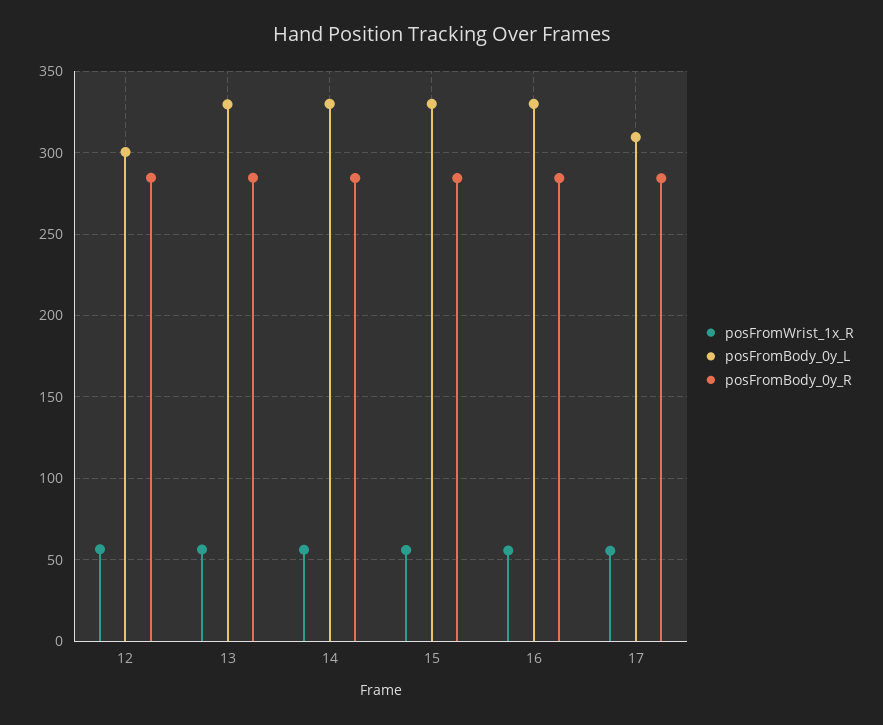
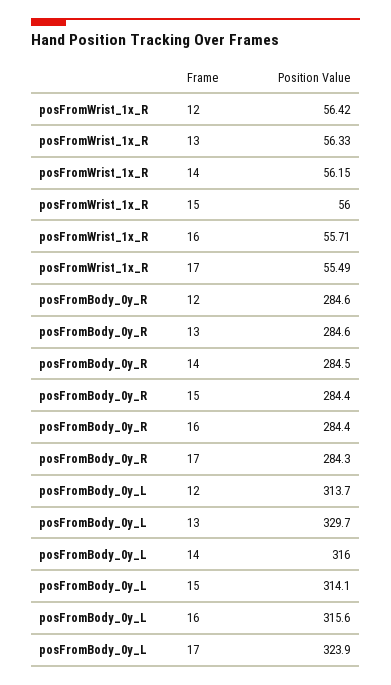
posFromBody_0y_L, 12: 300 -> 313.7
posFromBody_0y_L, 14: 330 -> 316
posFromBody_0y_L, 15: 330 -> 314.1
posFromBody_0y_L, 16: 330 -> 315.6
posFromBody_0y_L, 17: 310 -> 323.9

